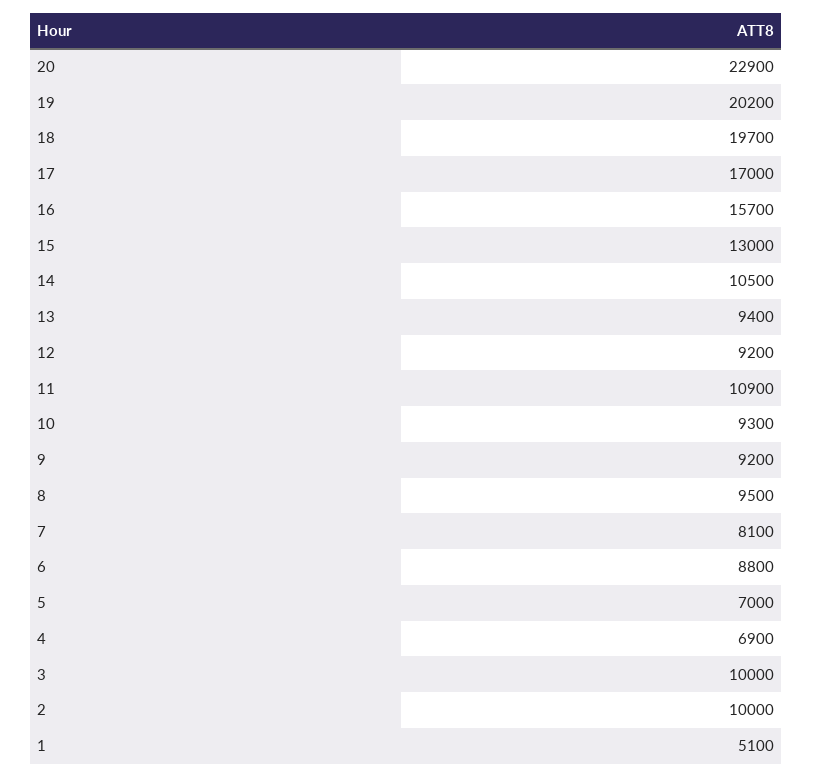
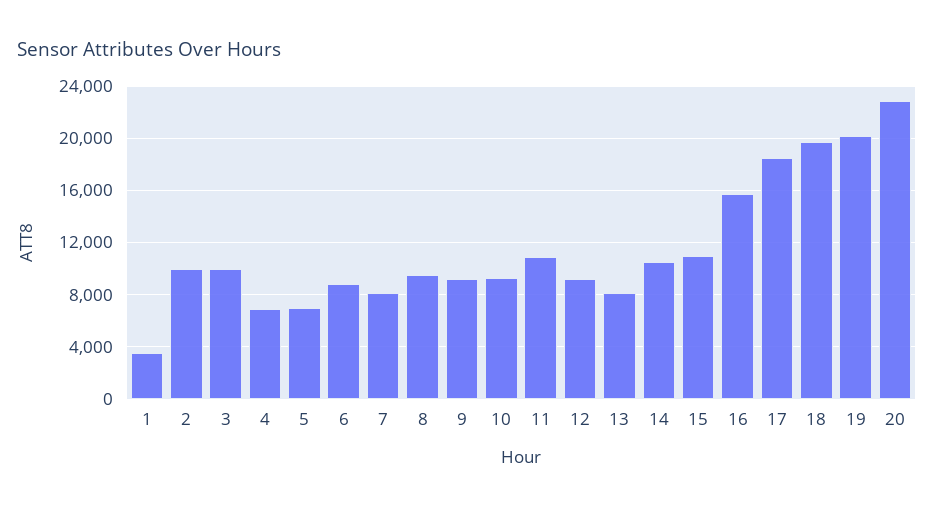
17: 17000 -> 18500
15: 13000 -> 11000
13: 9400 -> 8000
1: 5100 -> 3500

